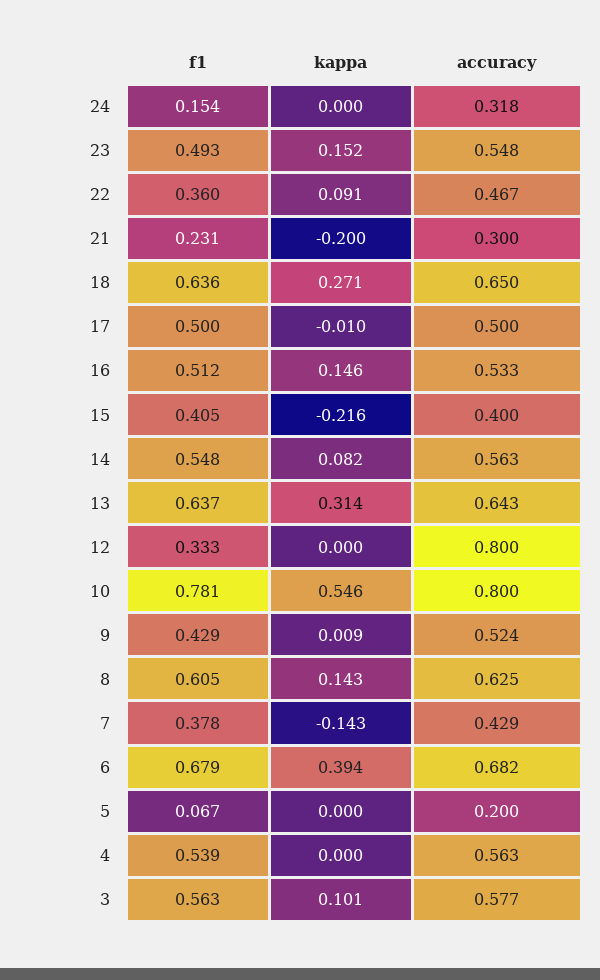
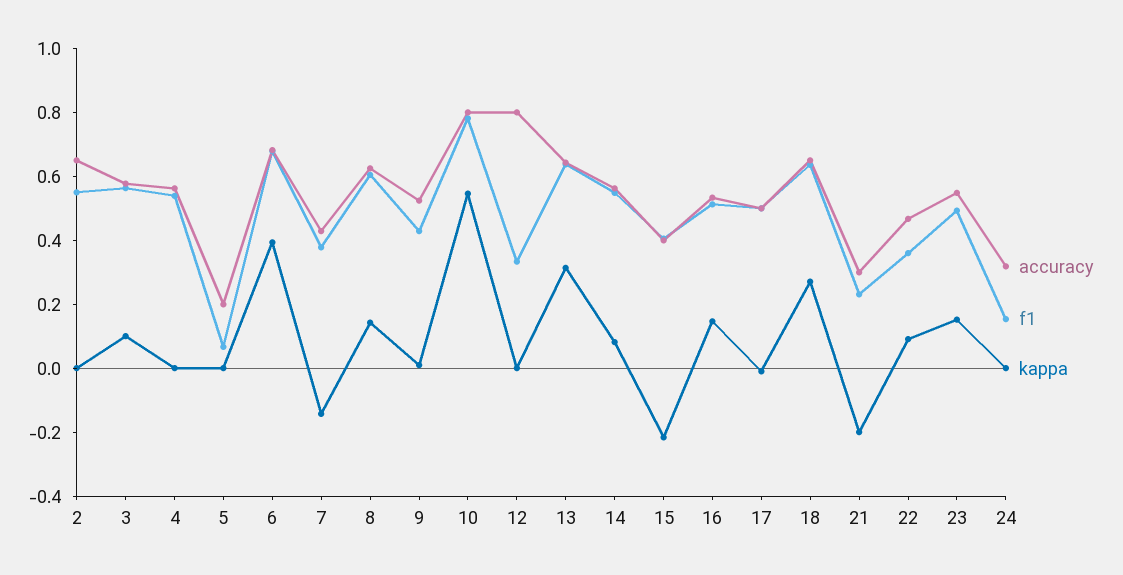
accuracy, 2: none -> 0.65
f1, 2: none -> 0.55
kappa, 2: none -> 0

